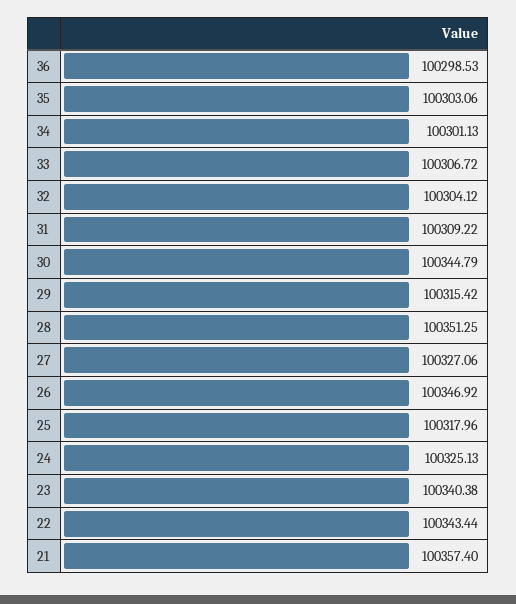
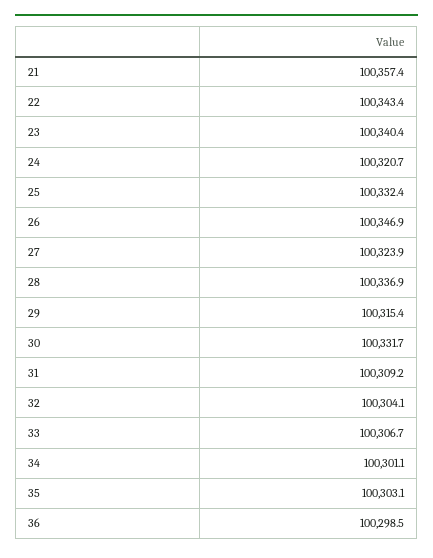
30: 100344.79 -> 100331.7
28: 100351.25 -> 100336.9
27: 100327.06 -> 100323.9
25: 100317.96 -> 100332.4
24: 100325.13 -> 100320.7

